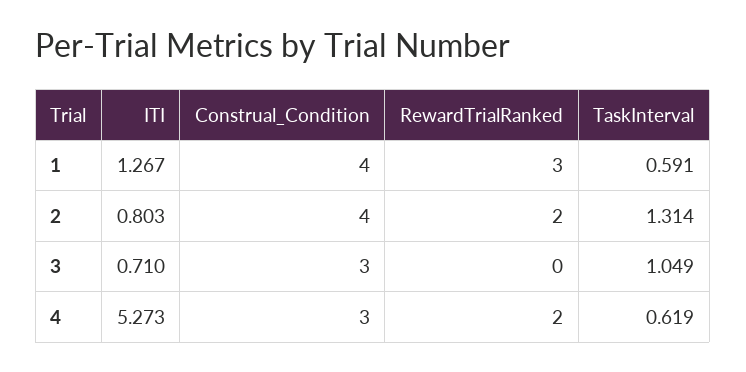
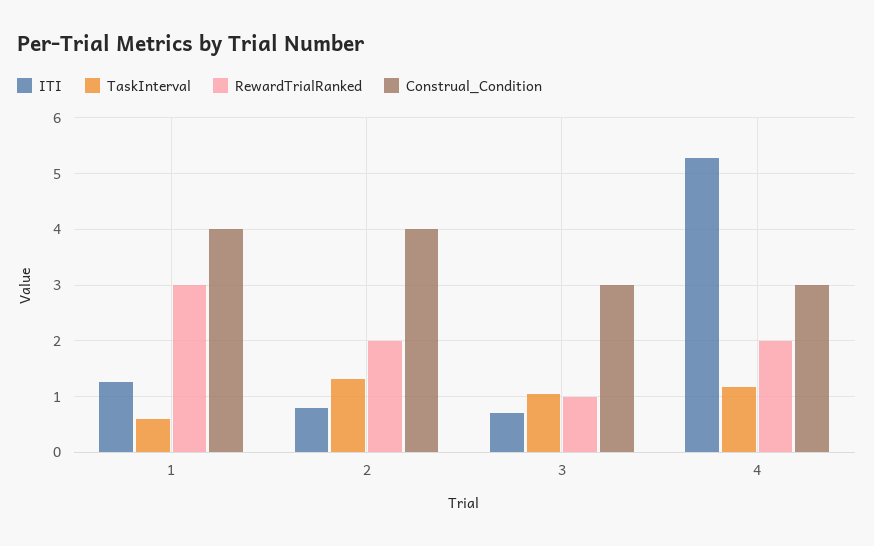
RewardTrialRanked, 3: 0 -> 1
TaskInterval, 4: 0.619 -> 1.2

